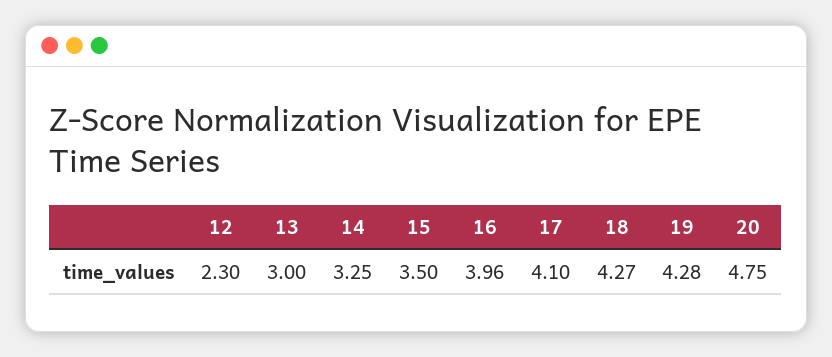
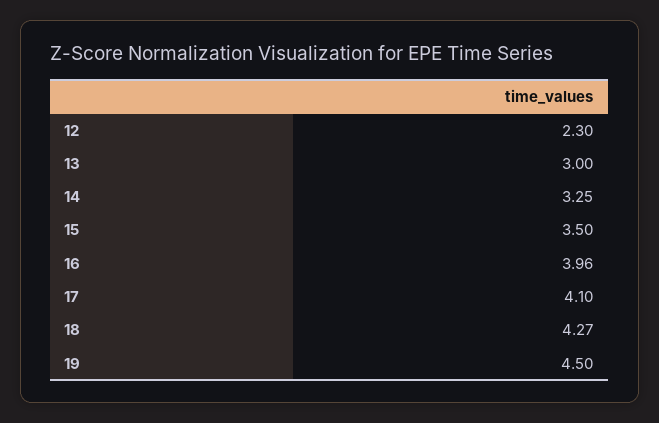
19: 4.28 -> 4.5
20: 4.75 -> none

